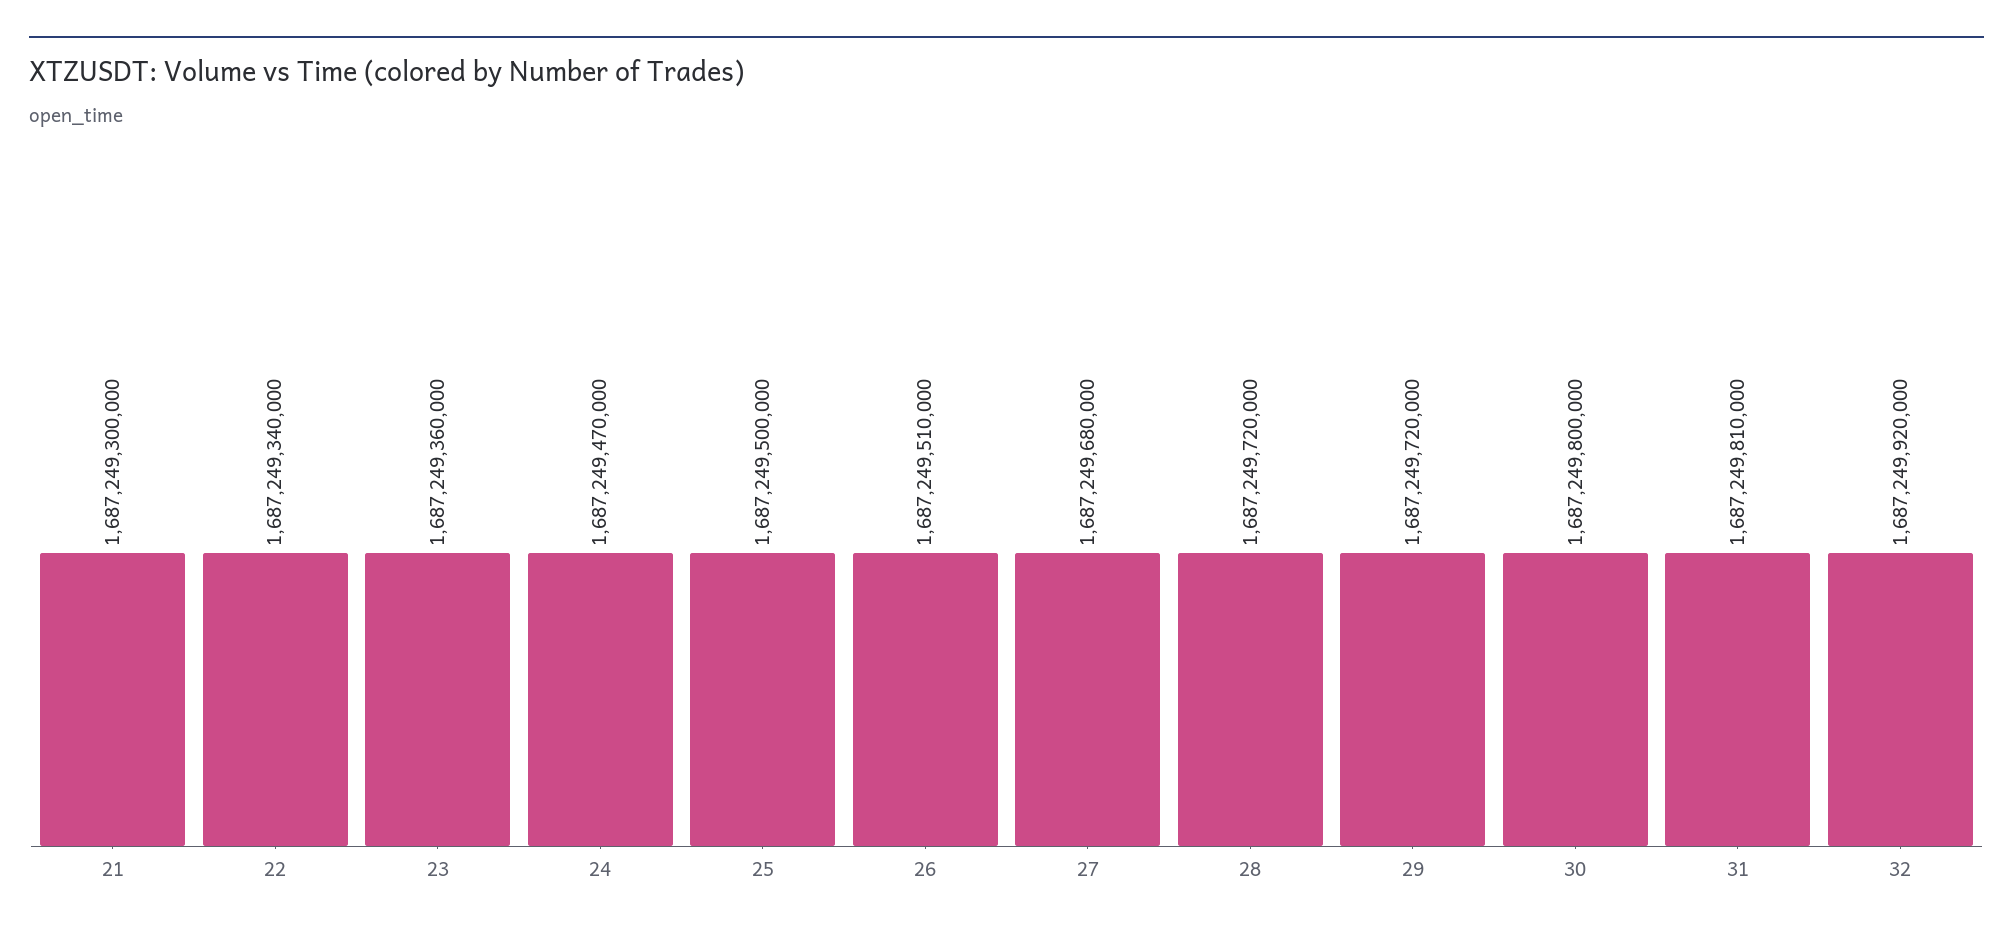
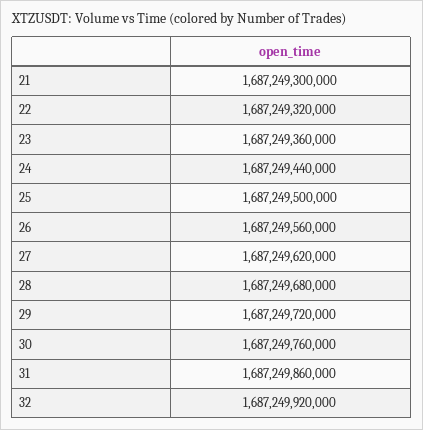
22: 1687249340000 -> 1687249320000
24: 1687249470000 -> 1687249440000
26: 1687249510000 -> 1687249560000
27: 1687249680000 -> 1687249620000
28: 1687249720000 -> 1687249680000
30: 1687249800000 -> 1687249760000
31: 1687249810000 -> 1687249860000

